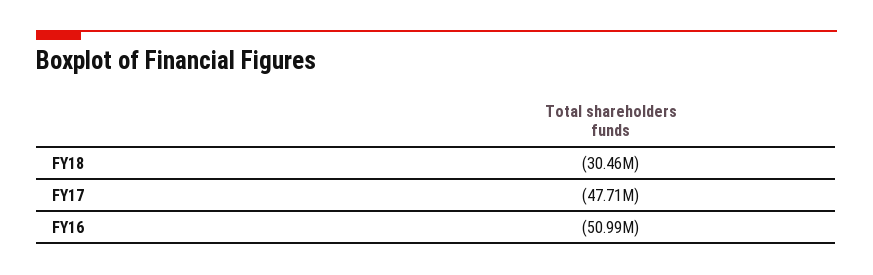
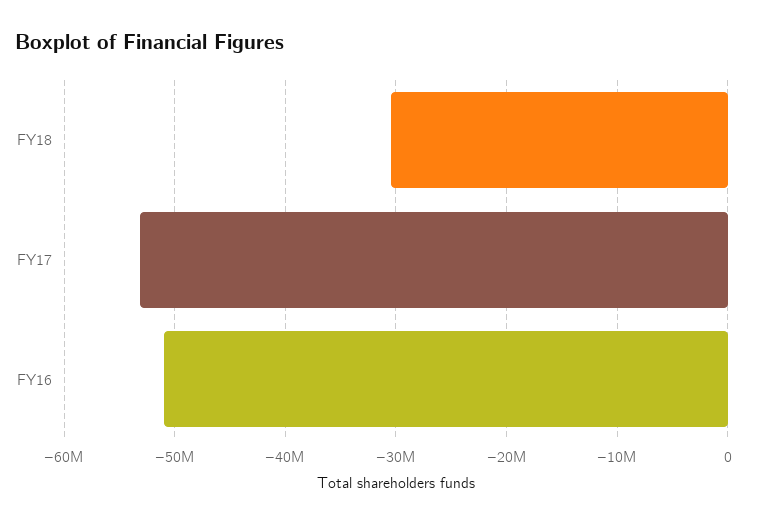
FY17: -47710000 -> -53000000

